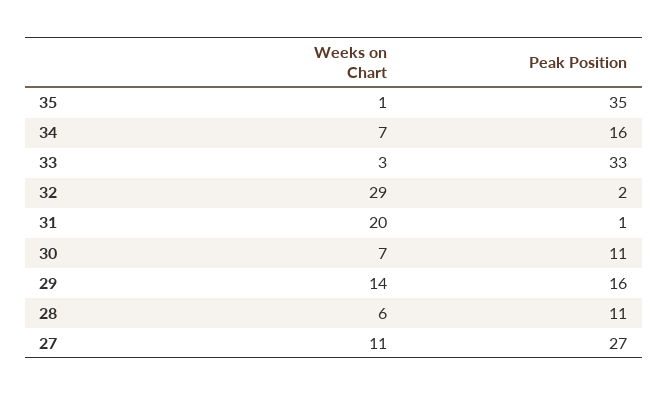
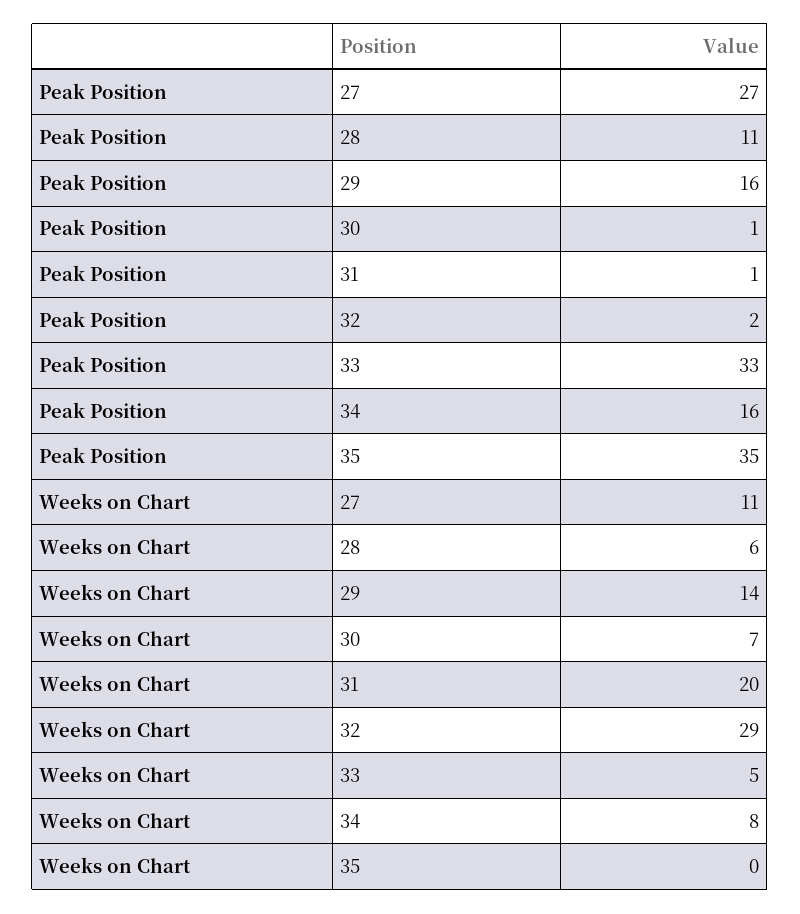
Weeks on Chart, 35: 1 -> 0
Weeks on Chart, 34: 7 -> 8
Weeks on Chart, 33: 3 -> 5
Peak Position, 30: 11 -> 1

